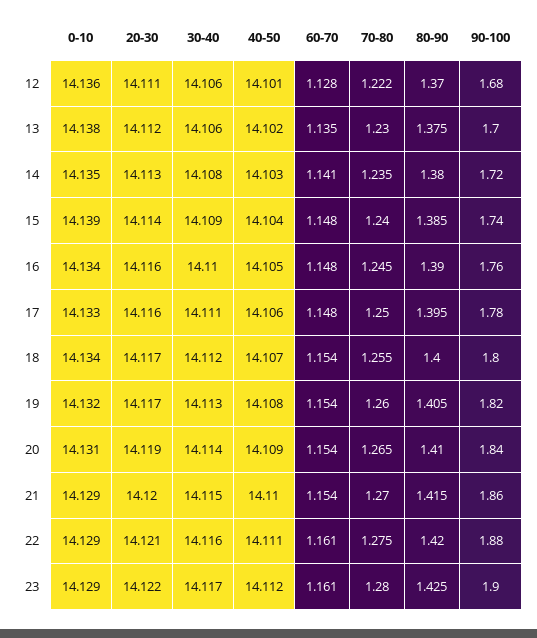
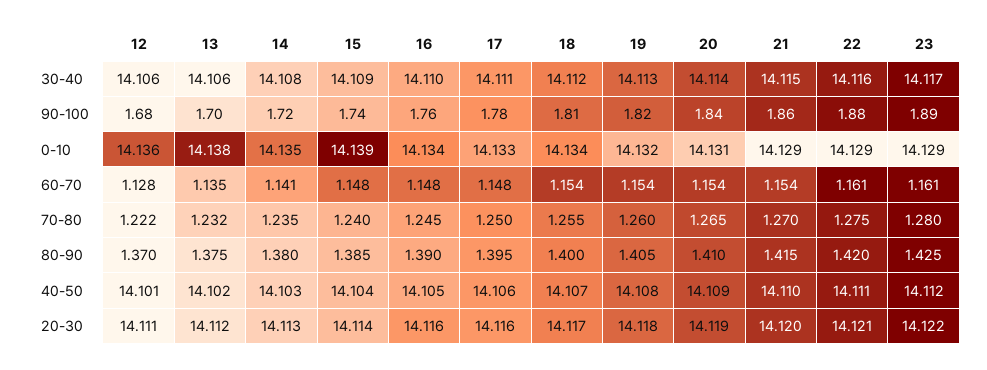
70-80, 13: 1.23 -> 1.232
90-100, 18: 1.8 -> 1.81
20-30, 19: 14.117 -> 14.118
90-100, 23: 1.9 -> 1.89

